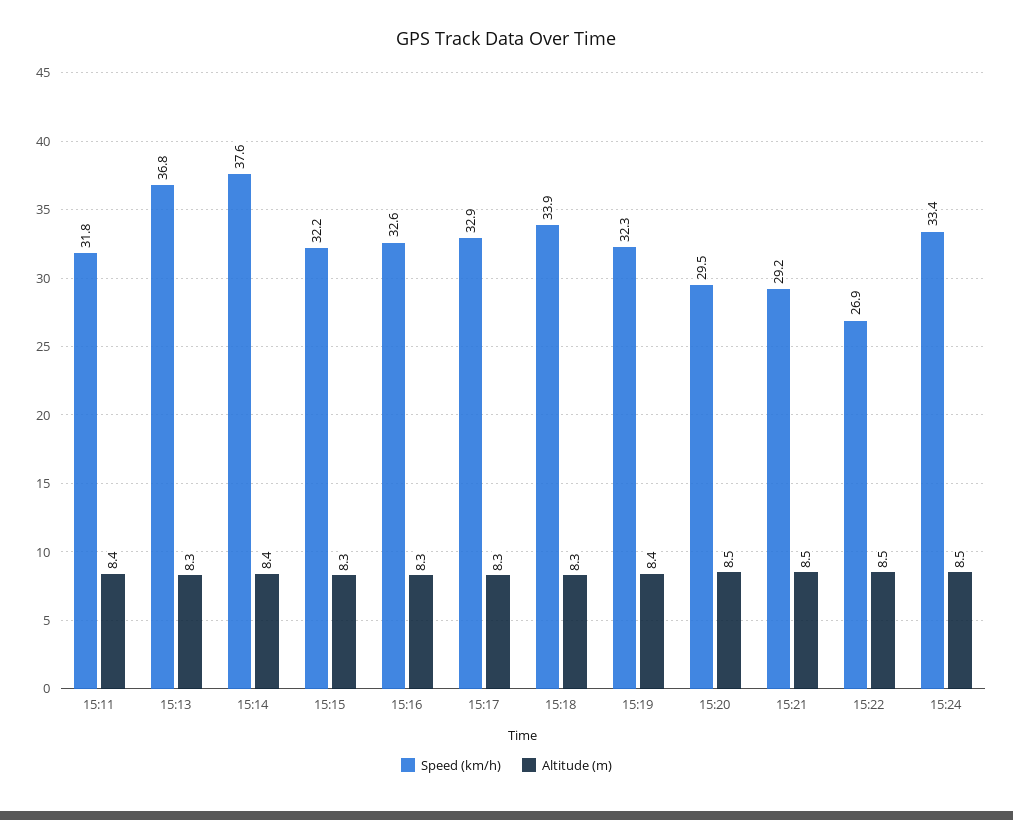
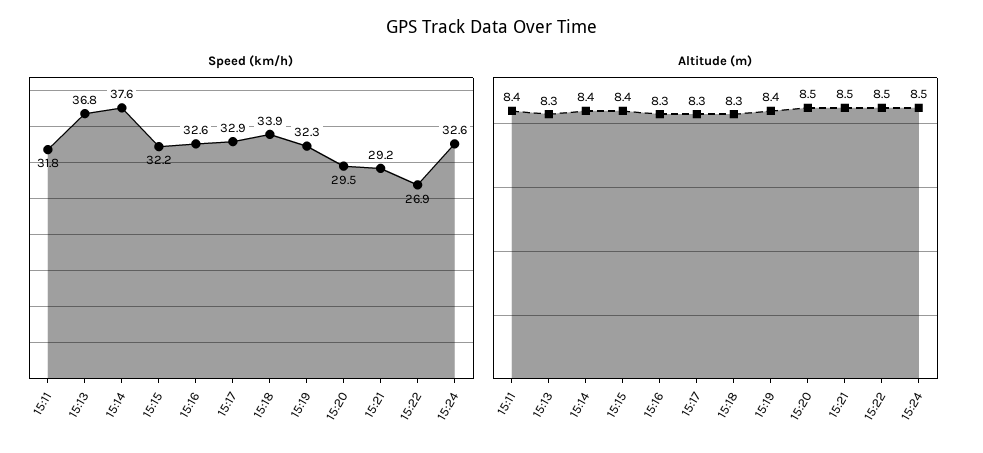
Altitude (m), 15:15: 8.3 -> 8.4
Speed (km/h), 15:24: 33.4 -> 32.6

